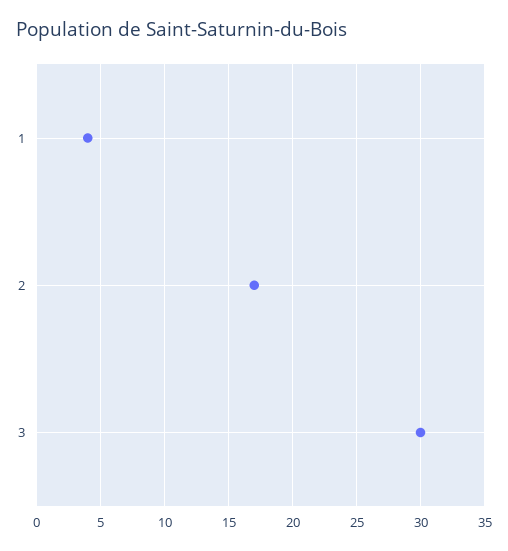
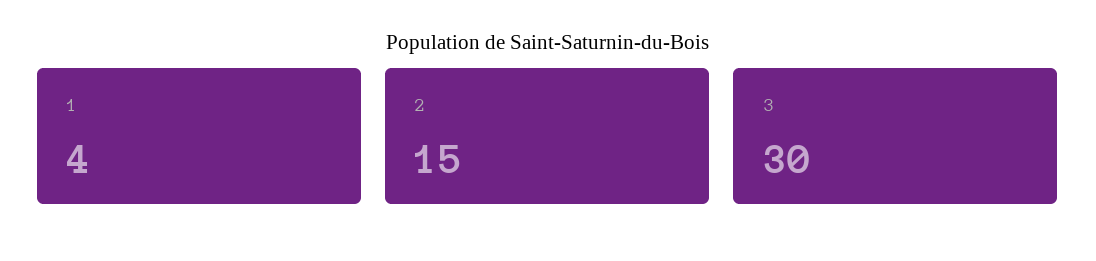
2: 17 -> 15

